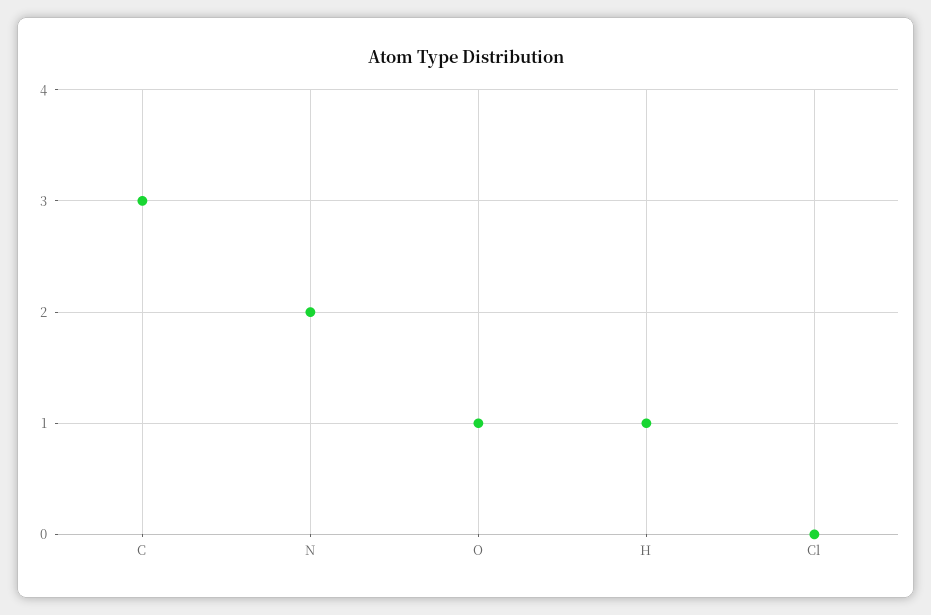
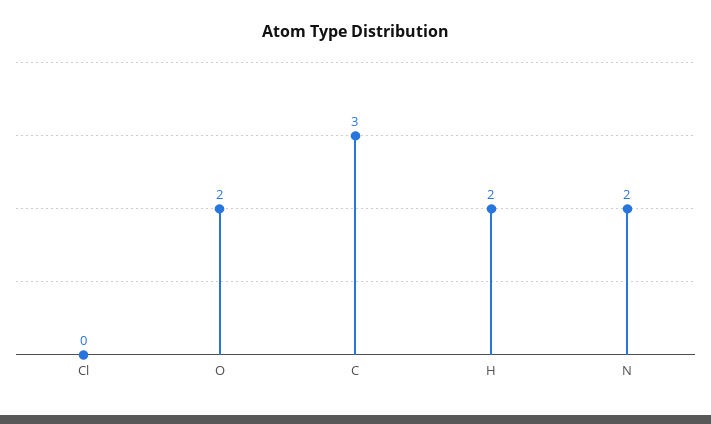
O: 1 -> 2
H: 1 -> 2

